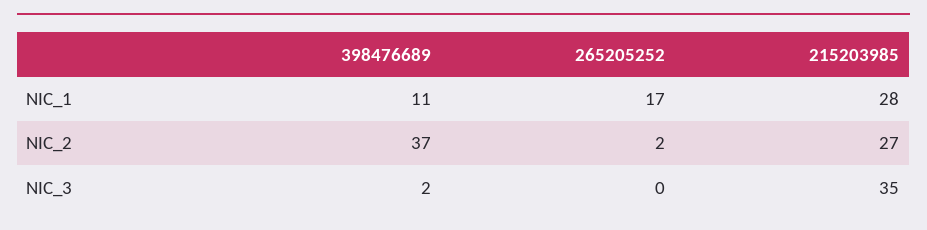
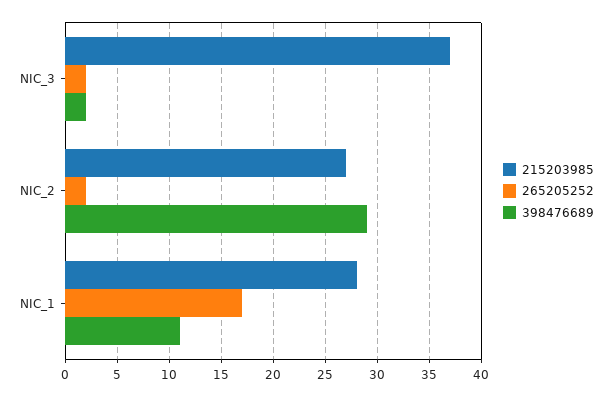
398476689, NIC_2: 37 -> 29
265205252, NIC_3: 0 -> 2
215203985, NIC_3: 35 -> 37

